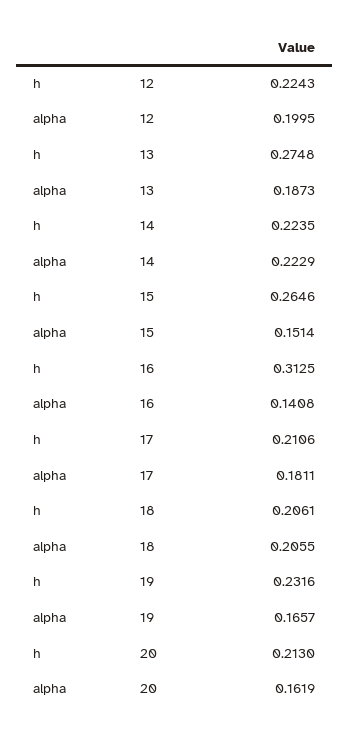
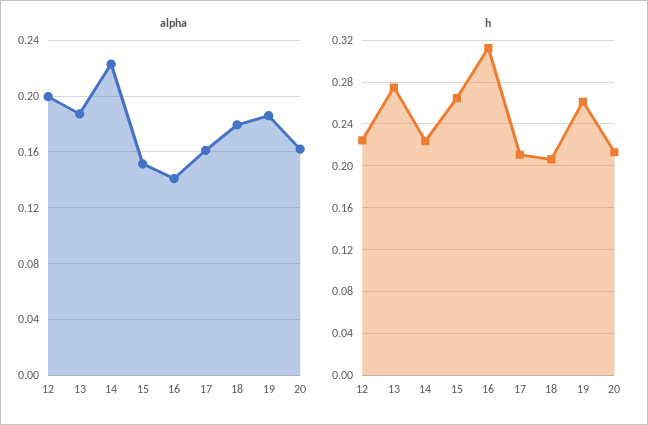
alpha, 17: 0.1811 -> 0.16
alpha, 18: 0.2055 -> 0.18
h, 19: 0.2316 -> 0.26
alpha, 19: 0.1657 -> 0.185

